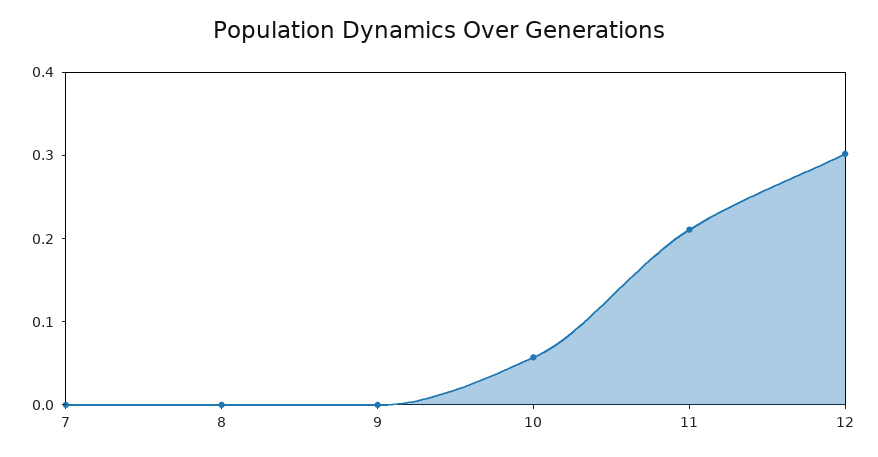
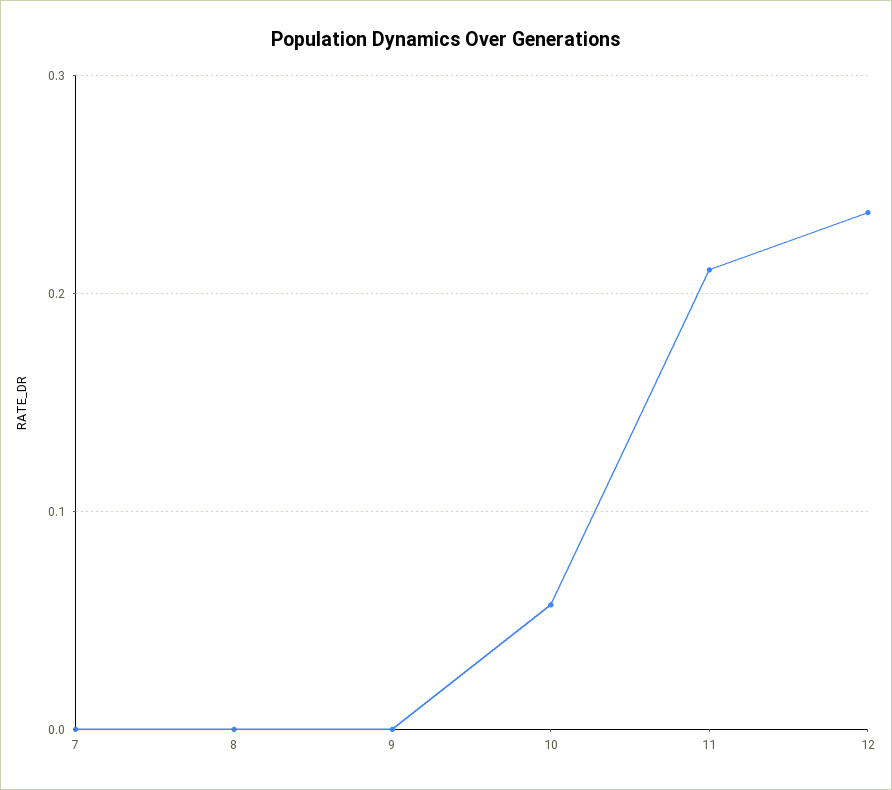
12: 0.3 -> 0.24

